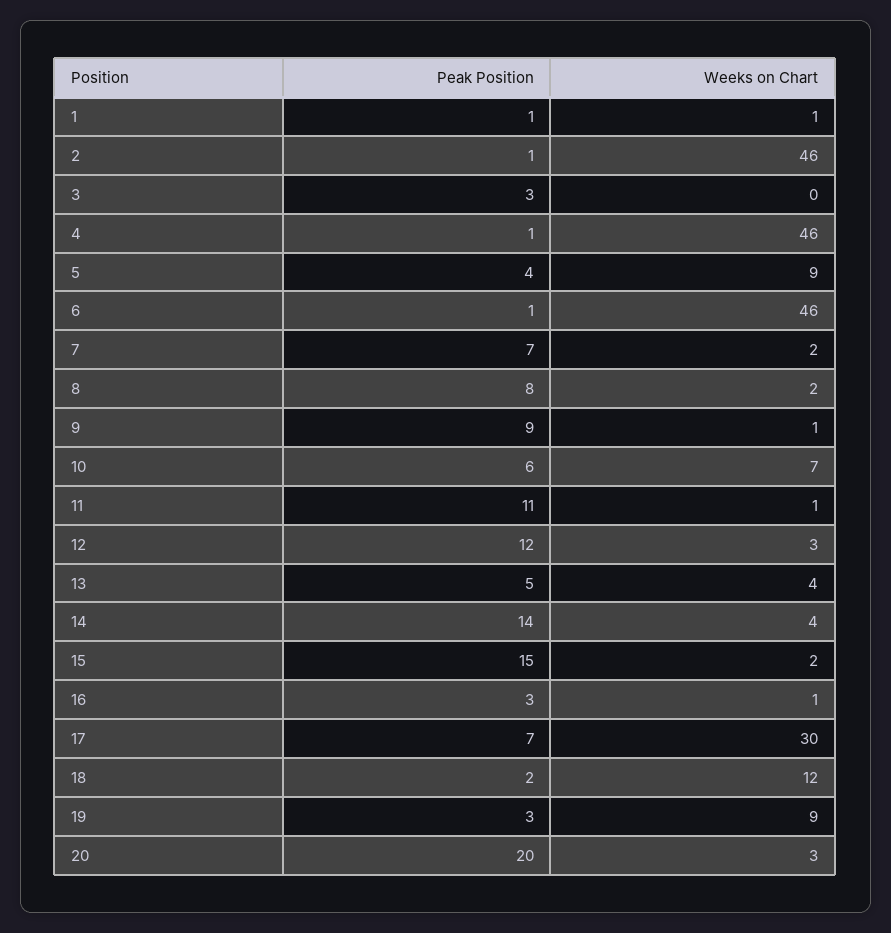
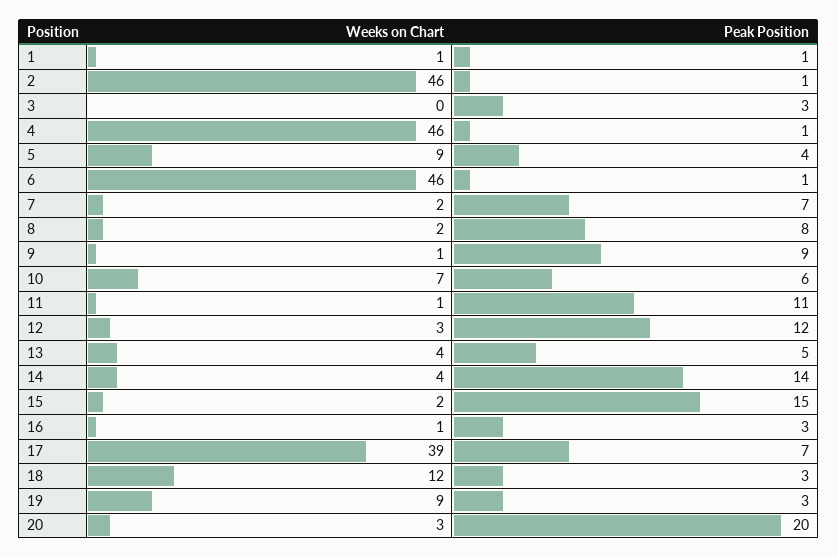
Weeks on Chart, 17: 30 -> 39
Peak Position, 18: 2 -> 3

